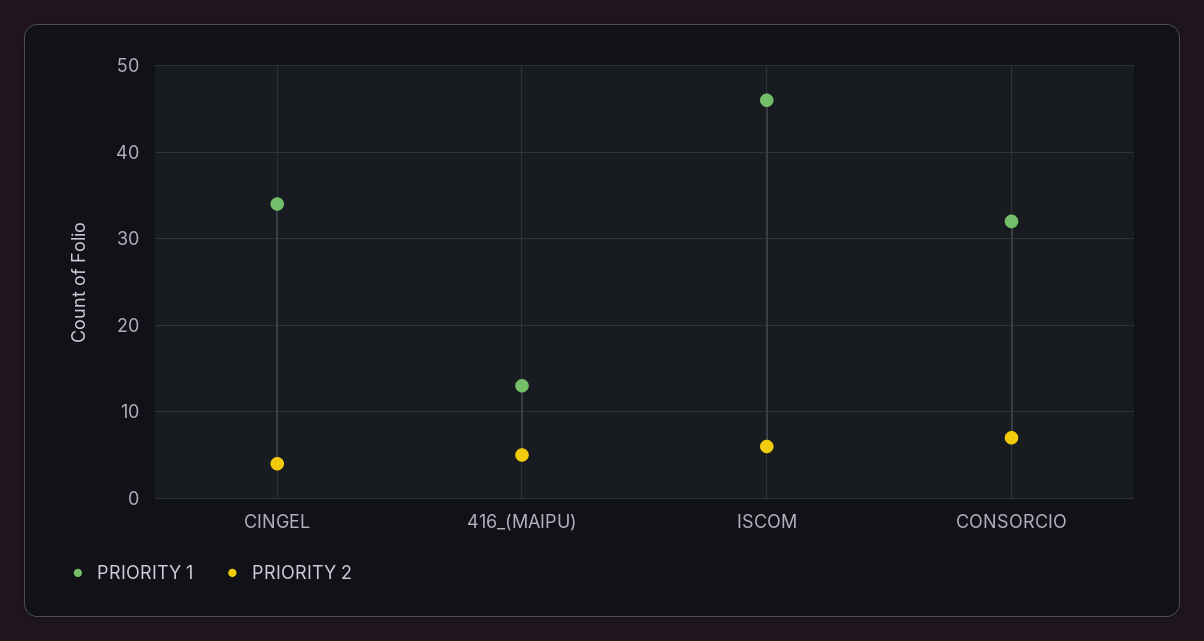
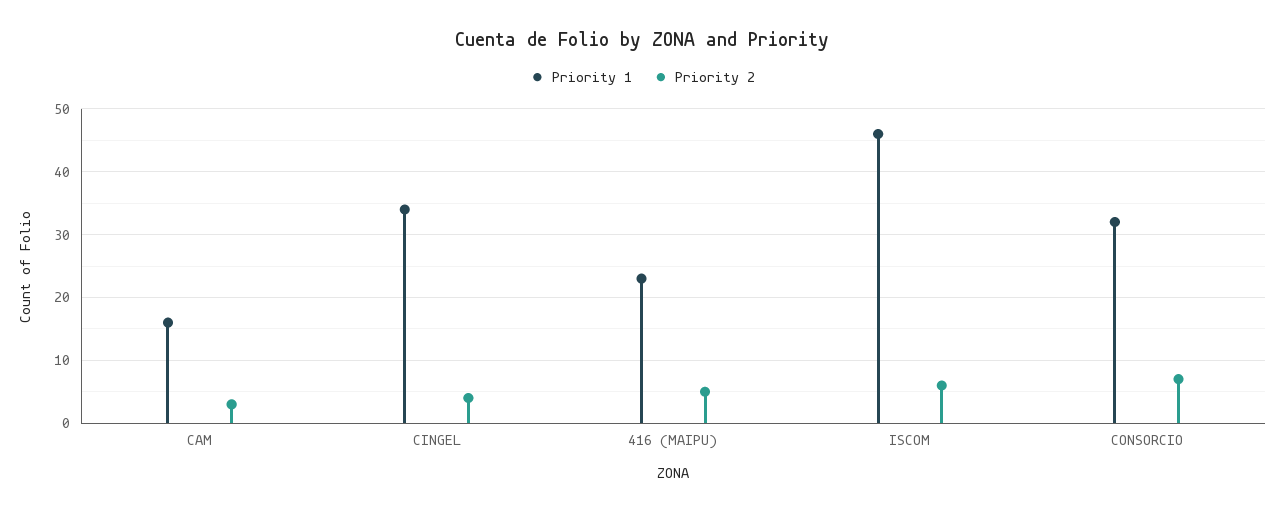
PRIORITY 1, 416_(MAIPU): 13 -> 23
PRIORITY 1, CAM: none -> 16
PRIORITY 2, CAM: none -> 3

